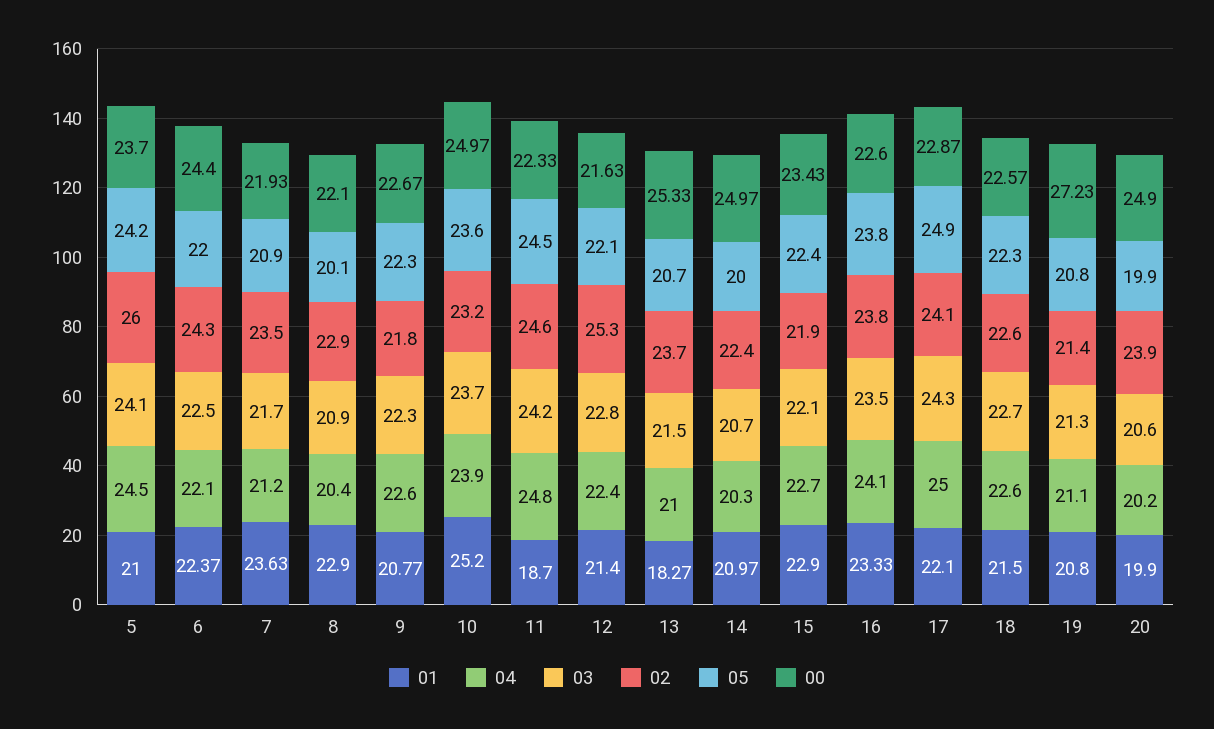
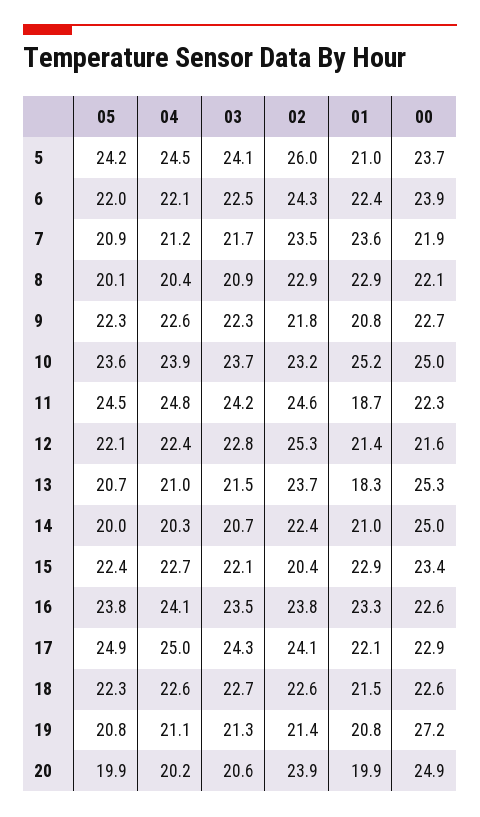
00, 6: 24.4 -> 23.9
02, 15: 21.9 -> 20.4

